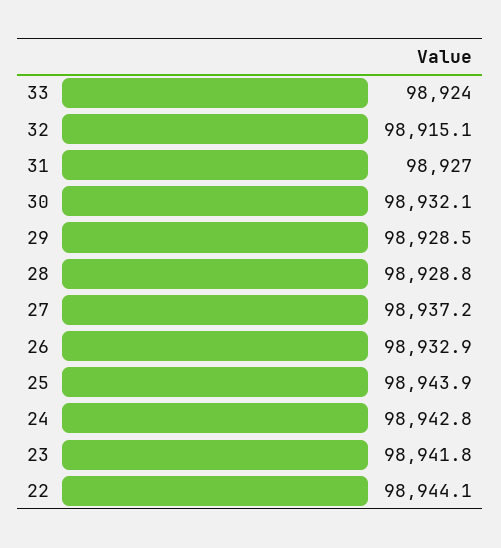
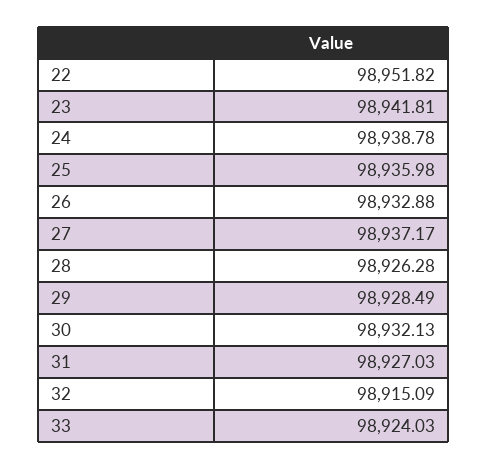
28: 98928.8 -> 98926.28
25: 98943.9 -> 98935.98
24: 98942.8 -> 98938.78
22: 98944.1 -> 98951.82

